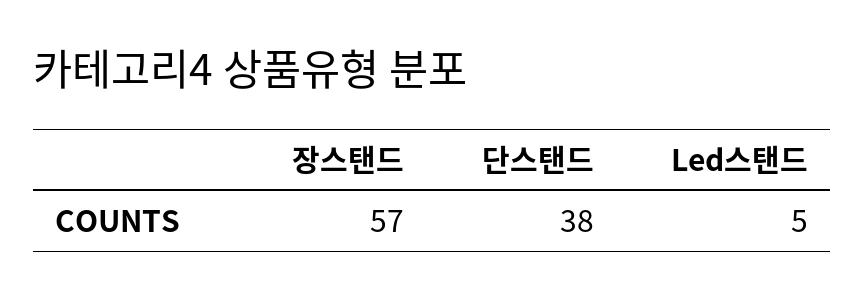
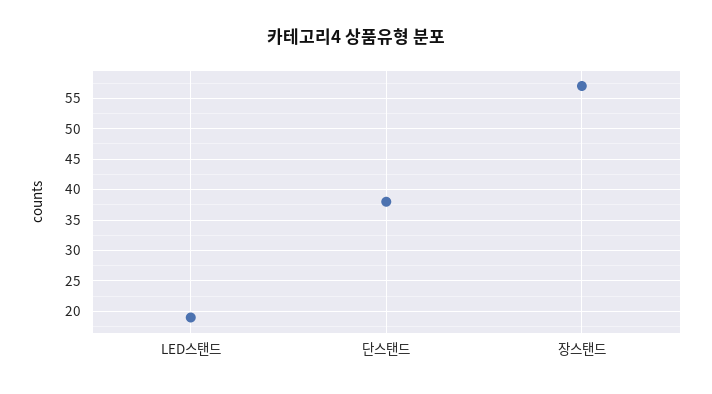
Led스탠드: 5 -> 19

